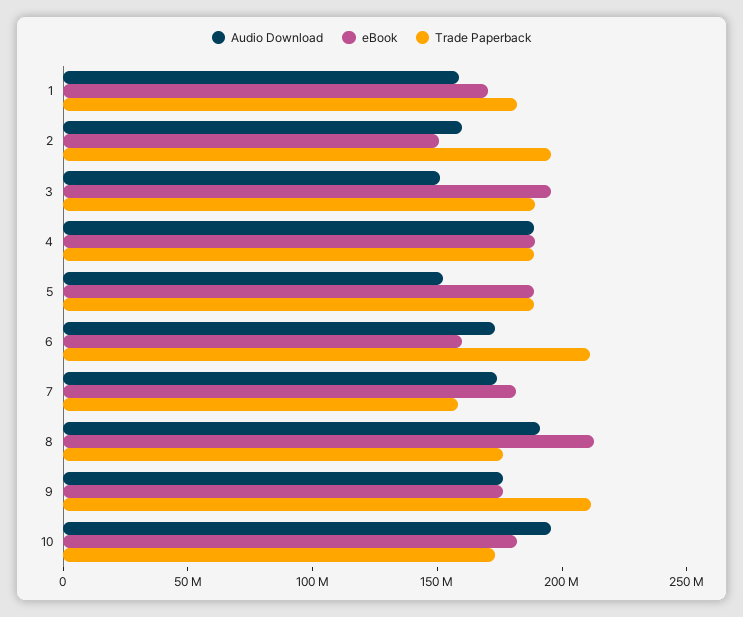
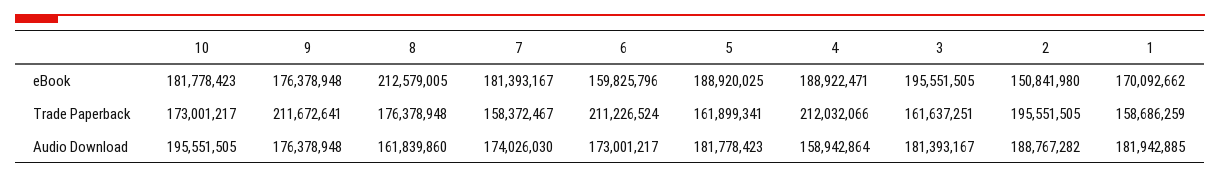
Audio Download, 1: 160000000 -> 181942885
Trade Paperback, 1: 180000000 -> 158686259
Audio Download, 2: 160000000 -> 188767282
Audio Download, 3: 150000000 -> 181393167
Trade Paperback, 3: 190000000 -> 161637251
Audio Download, 4: 190000000 -> 158942864
Trade Paperback, 4: 190000000 -> 212032066
Audio Download, 5: 150000000 -> 181778423
Trade Paperback, 5: 190000000 -> 161899341
Audio Download, 8: 190000000 -> 161839860

